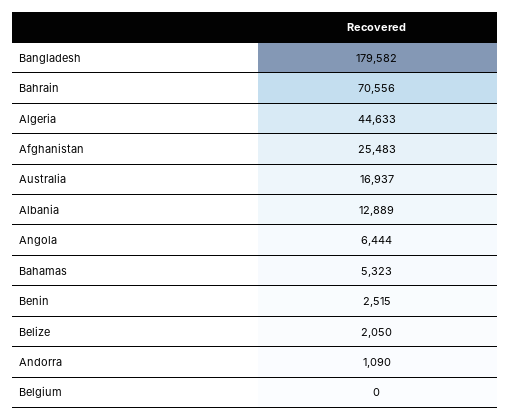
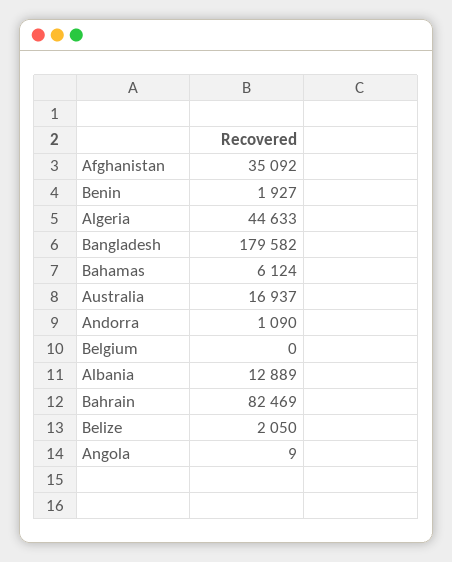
Bahrain: 70556 -> 82469
Afghanistan: 25483 -> 35092
Angola: 6444 -> 9
Bahamas: 5323 -> 6124
Benin: 2515 -> 1927

